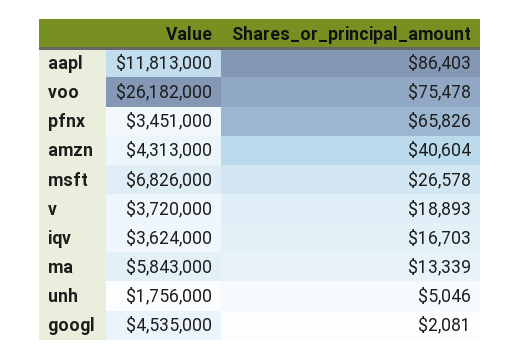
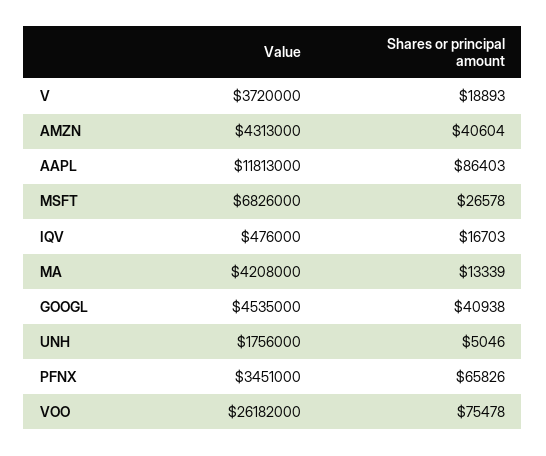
Value, iqv: 3624000 -> 476000
Value, ma: 5843000 -> 4208000
Shares_or_principal_amount, googl: 2081 -> 40938

